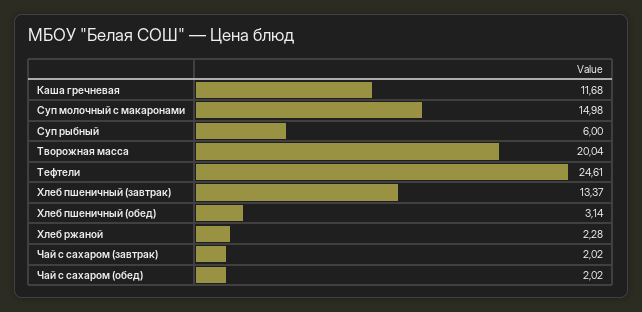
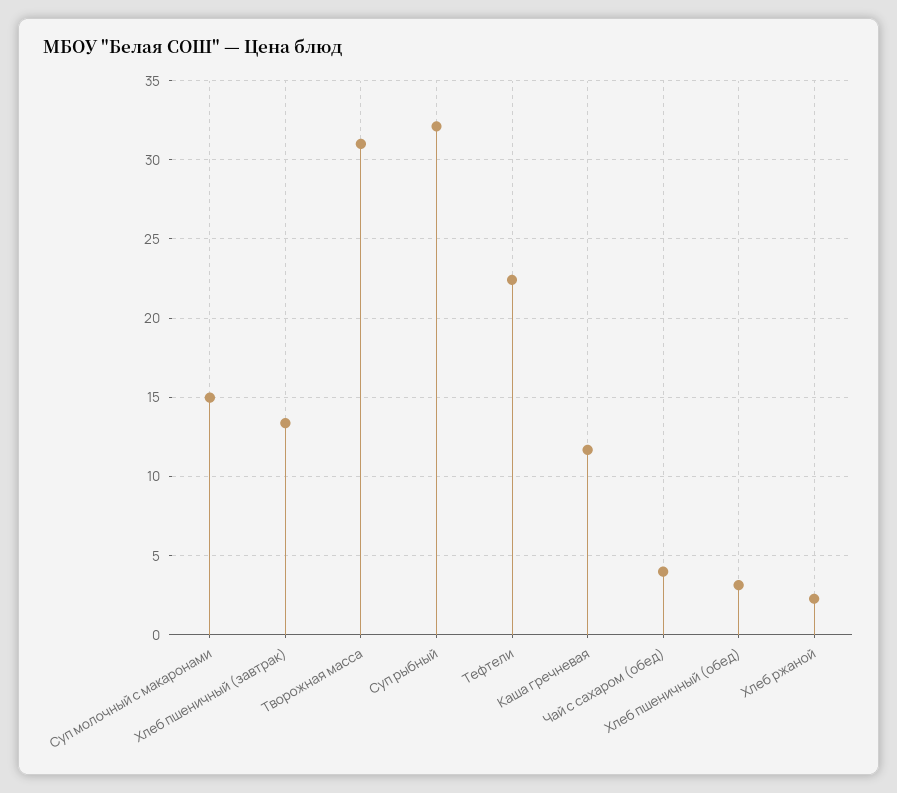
Суп рыбный: 6 -> 32
Творожная масса: 20.04 -> 31
Тефтели: 24.61 -> 22.5
Чай с сахаром (завтрак): 2.02 -> none
Чай с сахаром (обед): 2.02 -> 4

